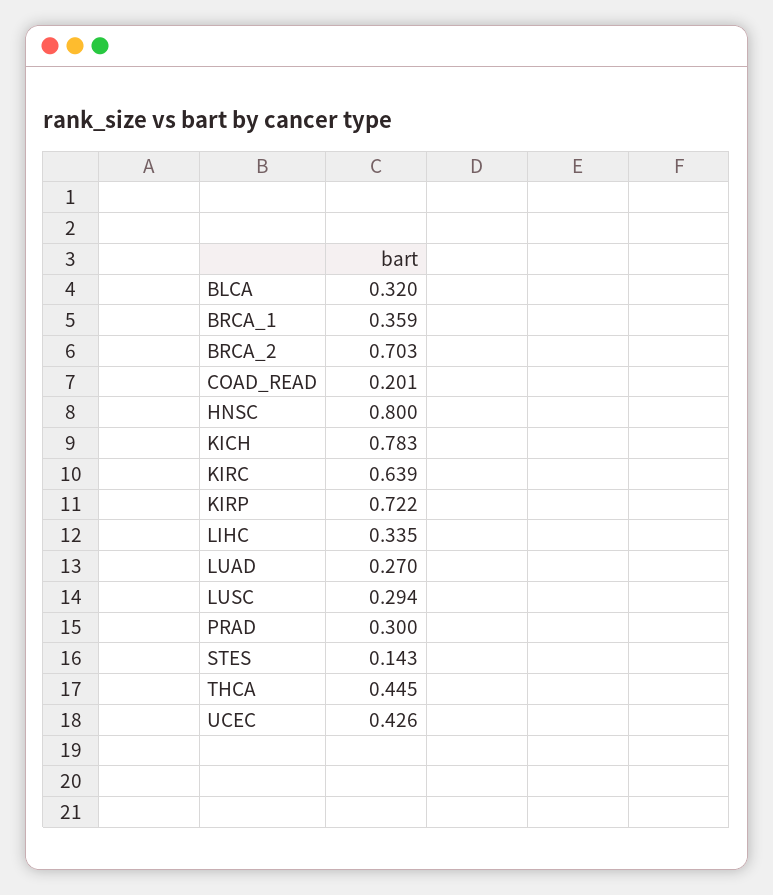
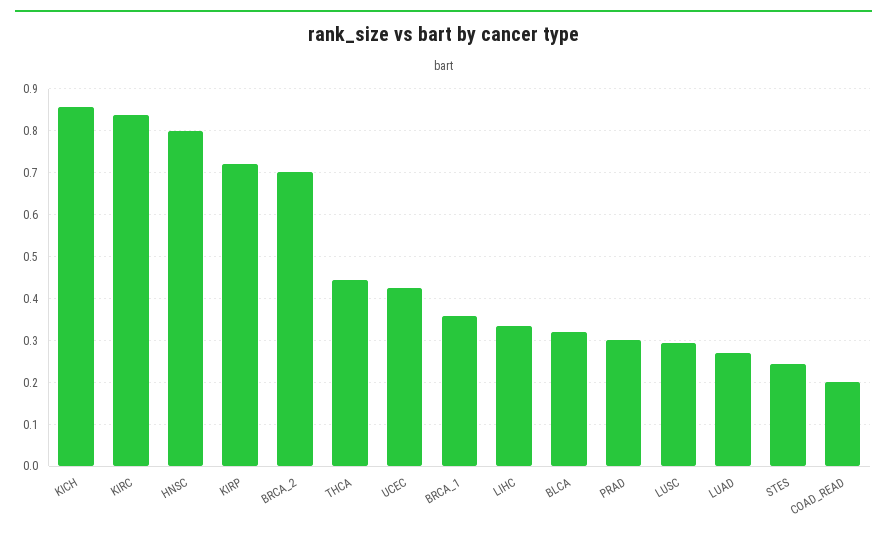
KICH: 0.783 -> 0.86
KIRC: 0.639 -> 0.84
STES: 0.143 -> 0.24

